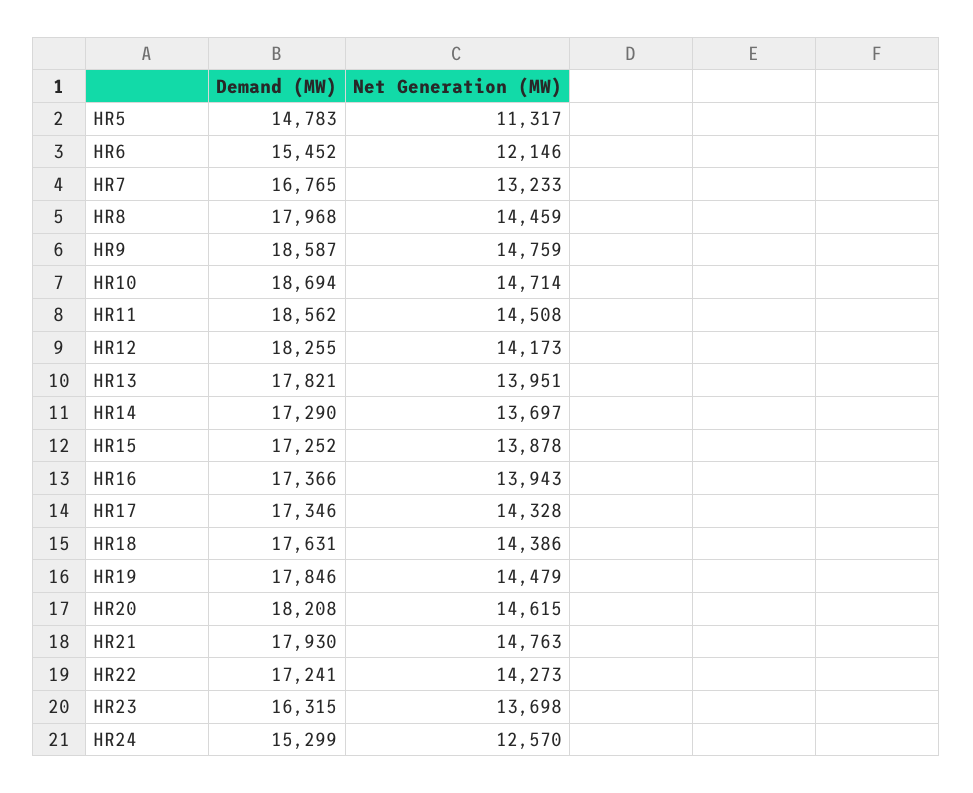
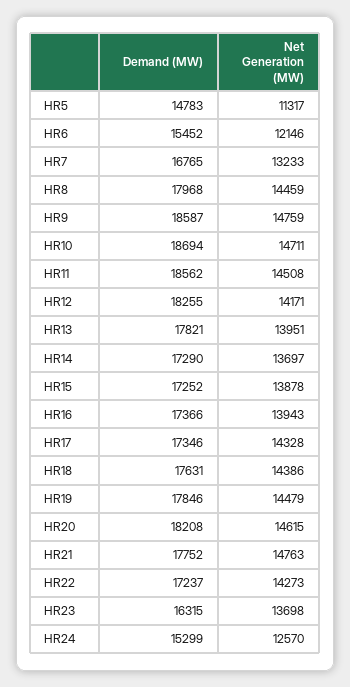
Net Generation (MW), HR10: 14714 -> 14711
Net Generation (MW), HR12: 14173 -> 14171
Demand (MW), HR21: 17930 -> 17752
Demand (MW), HR22: 17241 -> 17237

